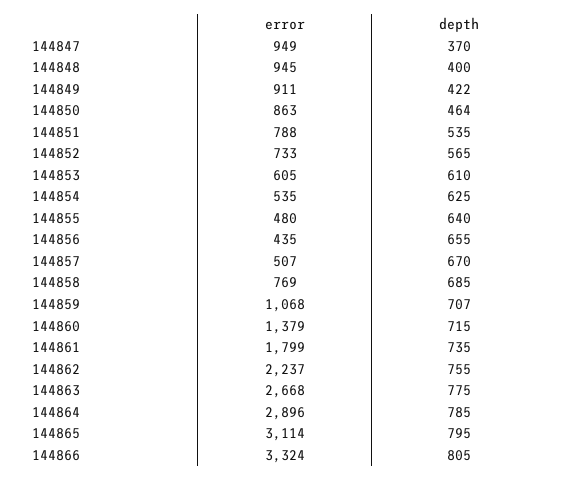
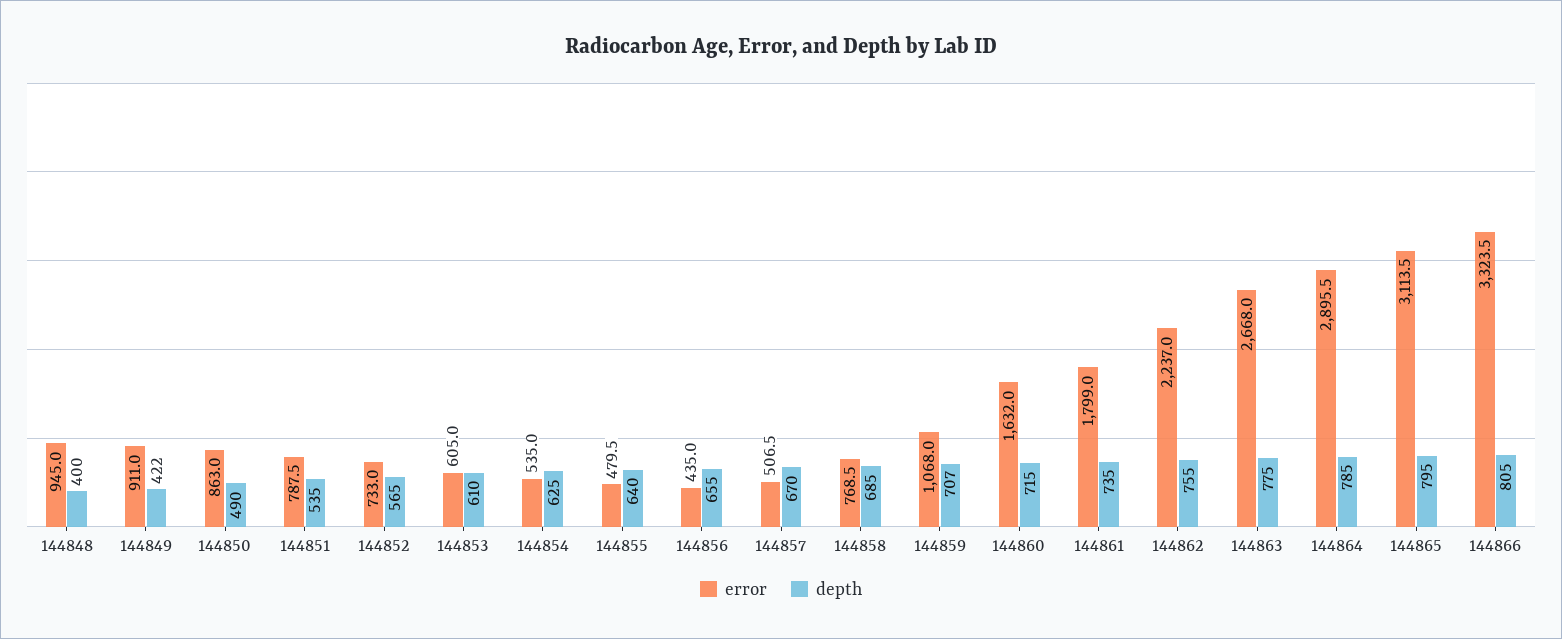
error, 144847: 949 -> none
depth, 144847: 370 -> none
depth, 144850: 464 -> 490
error, 144860: 1379 -> 1632

